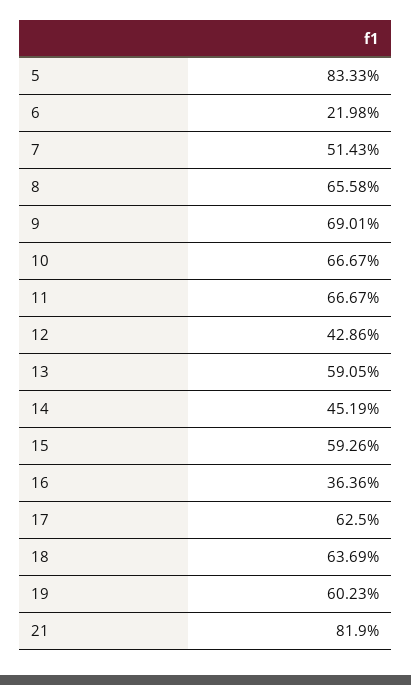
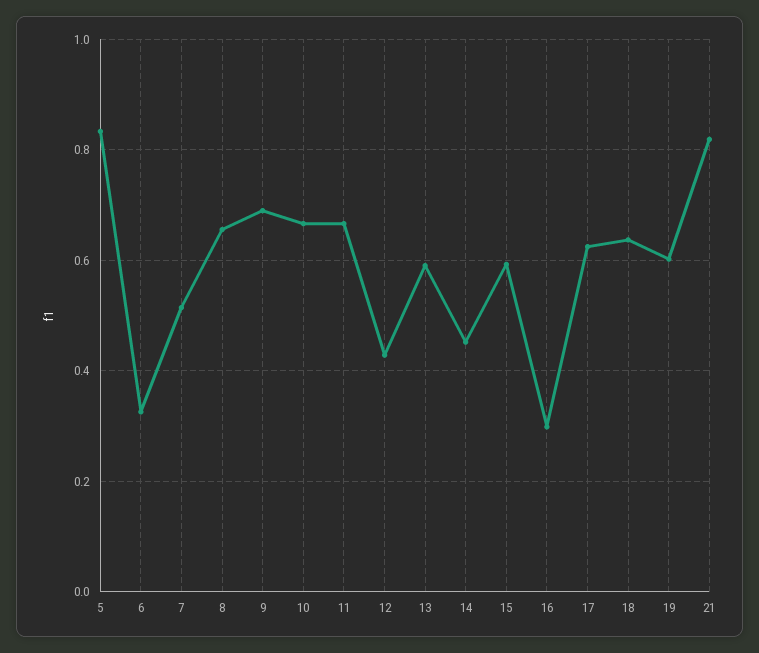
6: 0.2198 -> 0.32
16: 0.3636 -> 0.3

